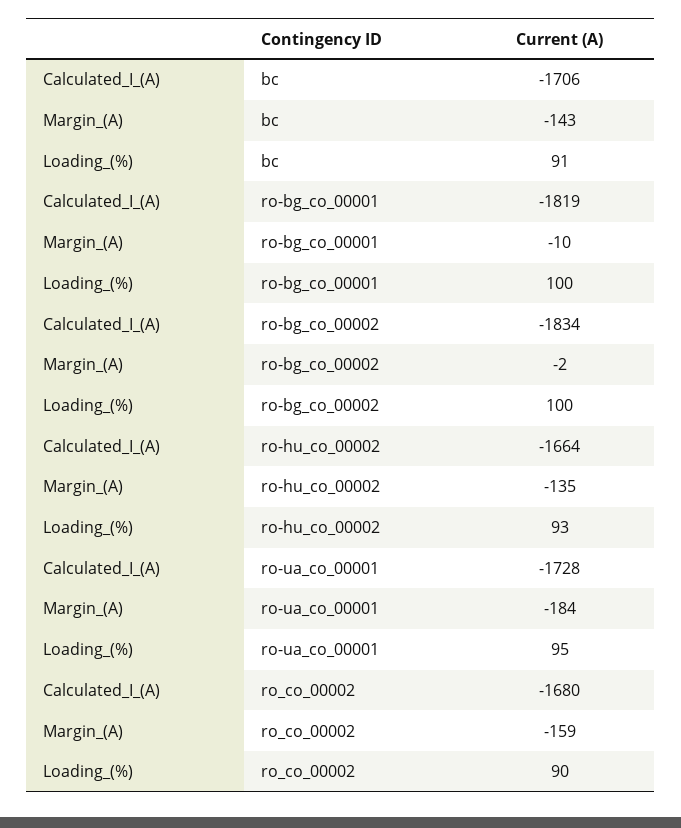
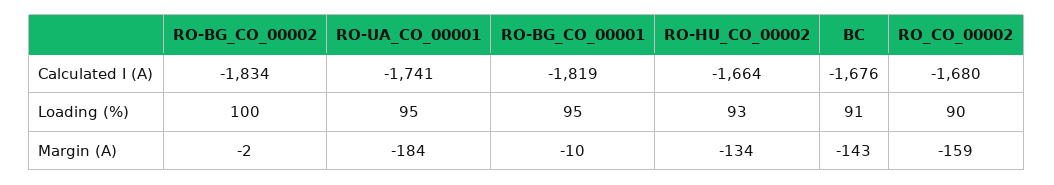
Calculated_I_(A), bc: -1706 -> -1676
Loading_(%), ro-bg_co_00001: 100 -> 95
Margin_(A), ro-hu_co_00002: -135 -> -134
Calculated_I_(A), ro-ua_co_00001: -1728 -> -1741

